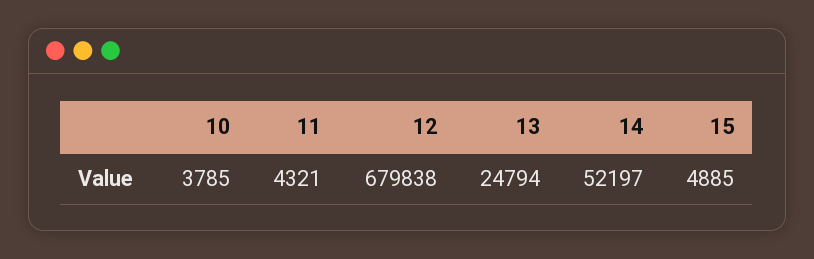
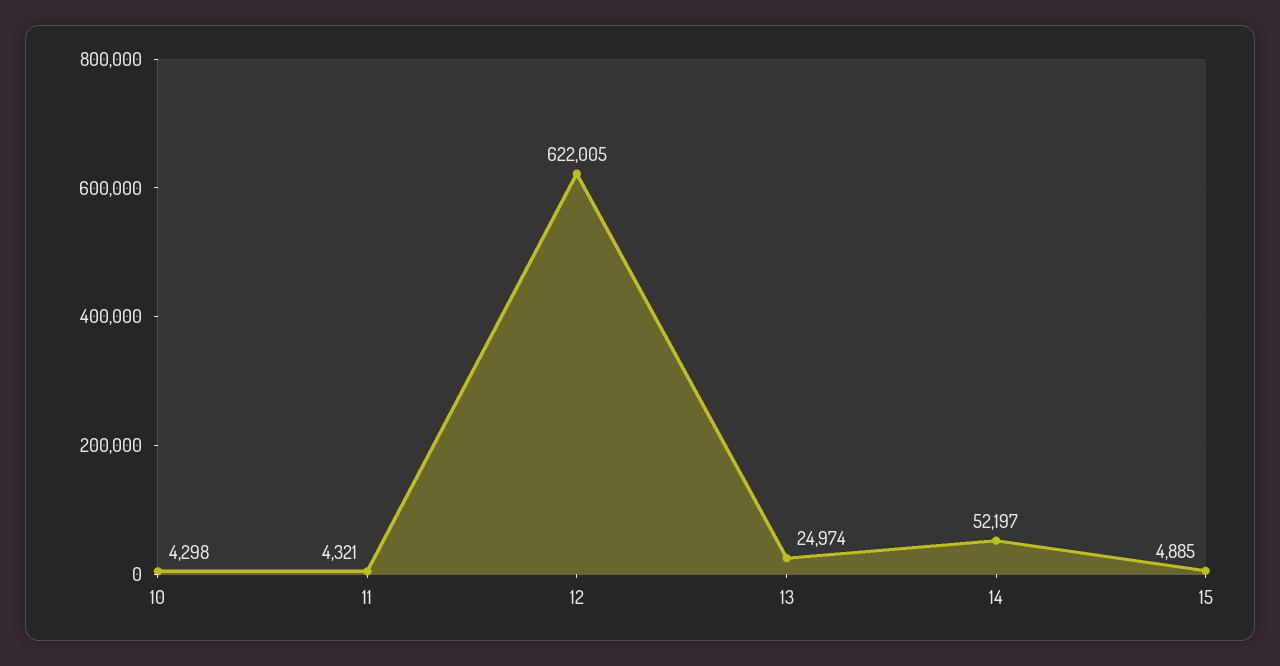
10: 3785 -> 4298
12: 679838 -> 622005
13: 24794 -> 24974

